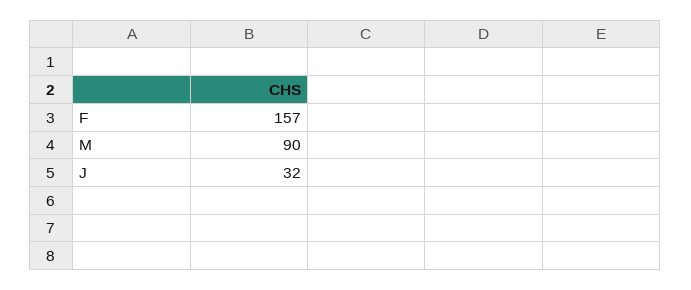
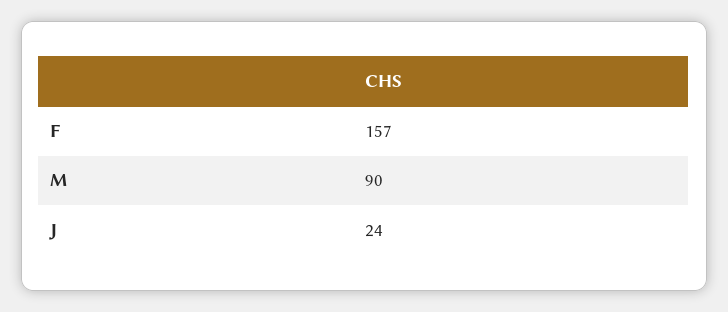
J: 32 -> 24

